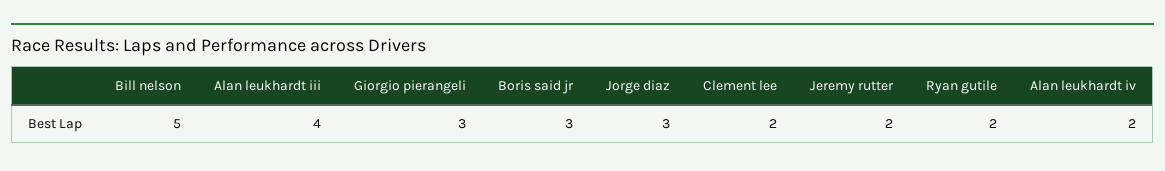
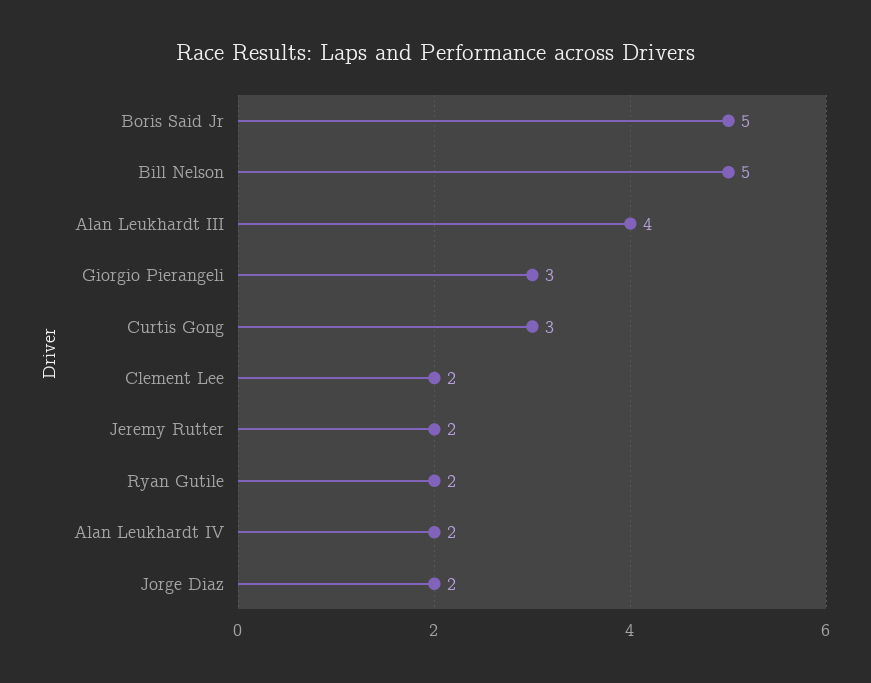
Boris said jr: 3 -> 5
Jorge diaz: 3 -> 2
Curtis Gong: none -> 3

